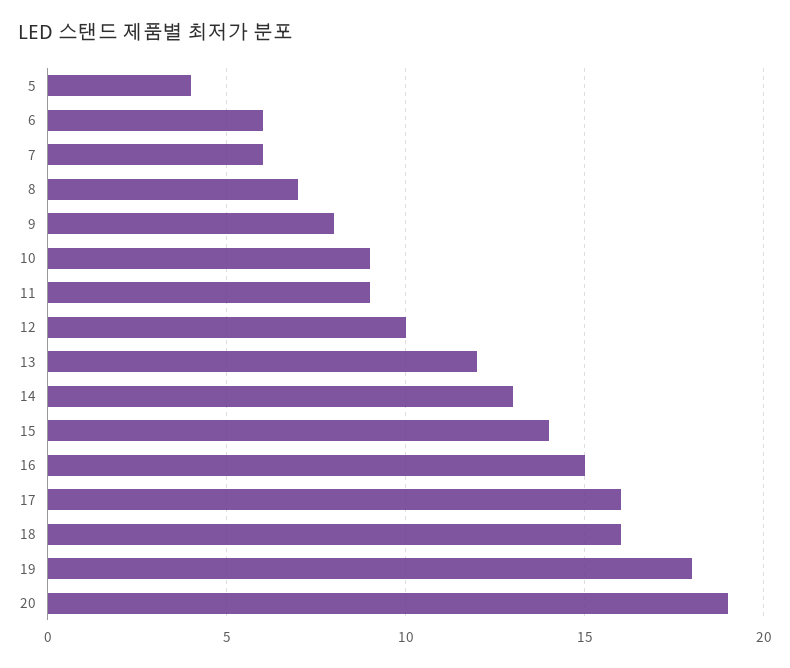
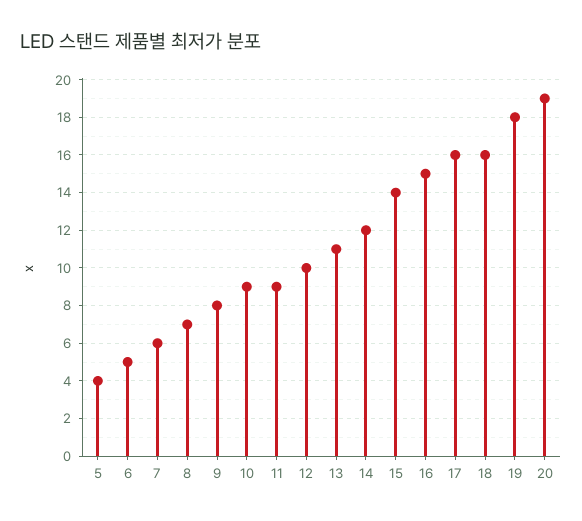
6: 6 -> 5
13: 12 -> 11
14: 13 -> 12

